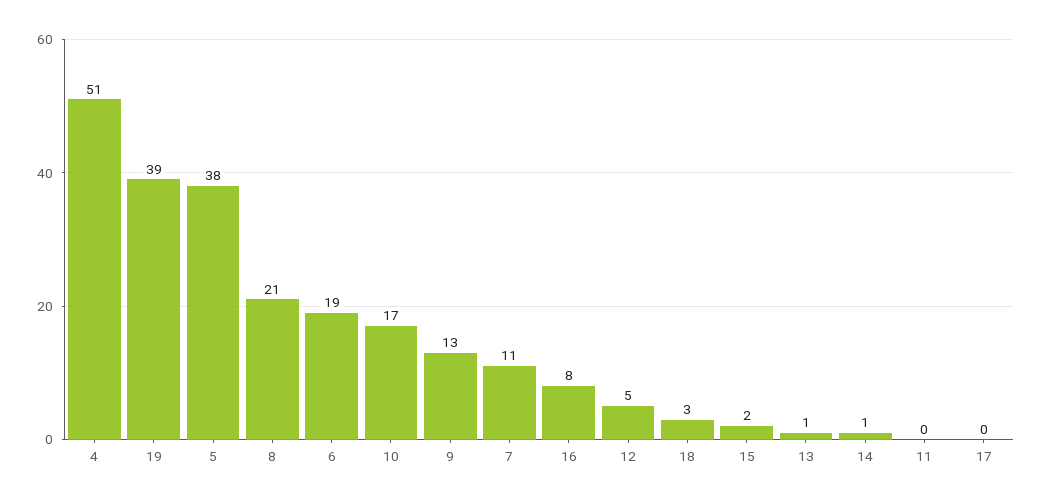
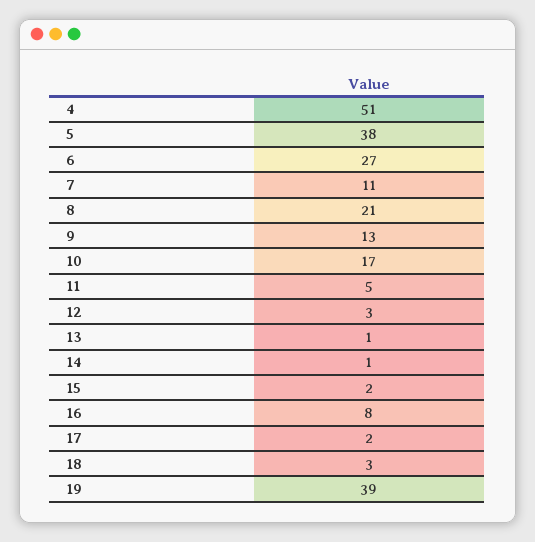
6: 19 -> 27
12: 5 -> 3
11: 0 -> 5
17: 0 -> 2

